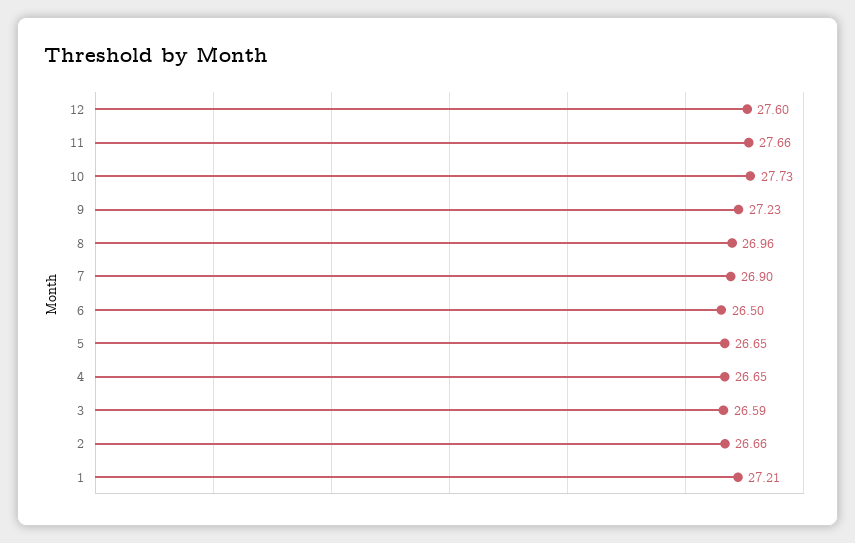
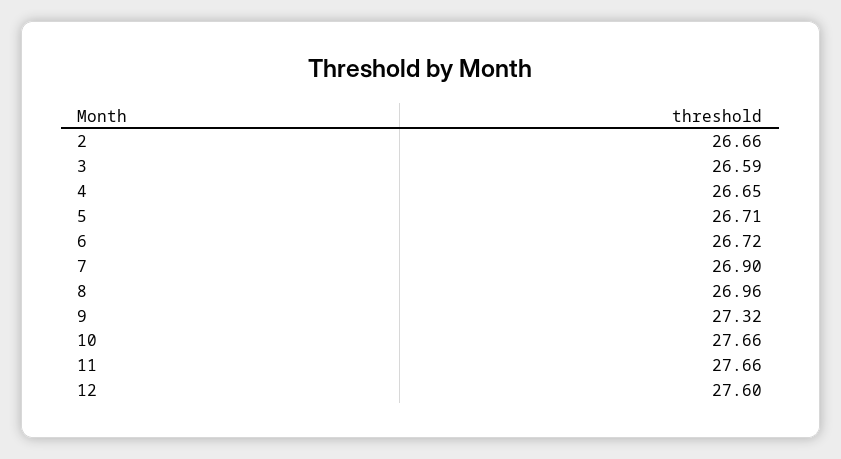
10: 27.73 -> 27.66
9: 27.23 -> 27.32
6: 26.5 -> 26.72
5: 26.65 -> 26.71
1: 27.21 -> none

